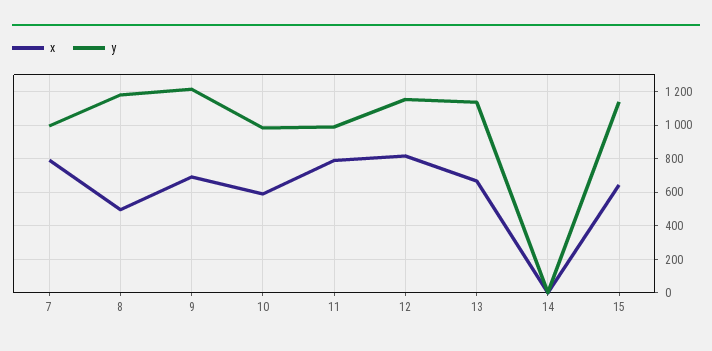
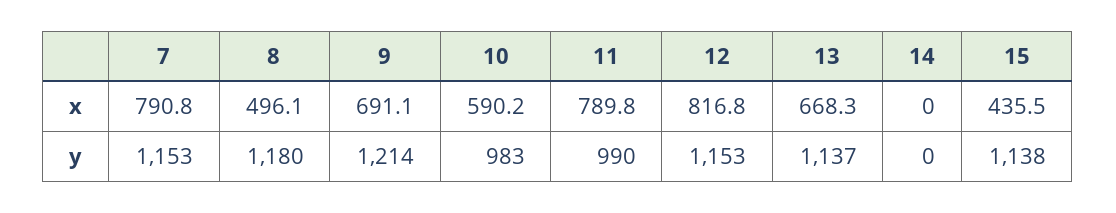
y, 7: 1000 -> 1153
x, 15: 650 -> 435.5

